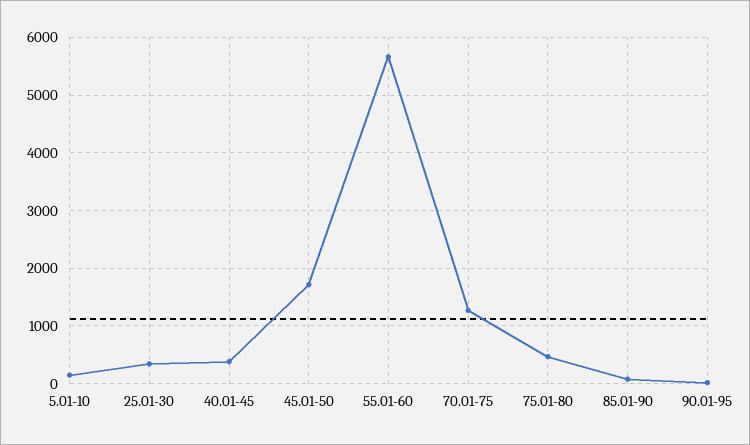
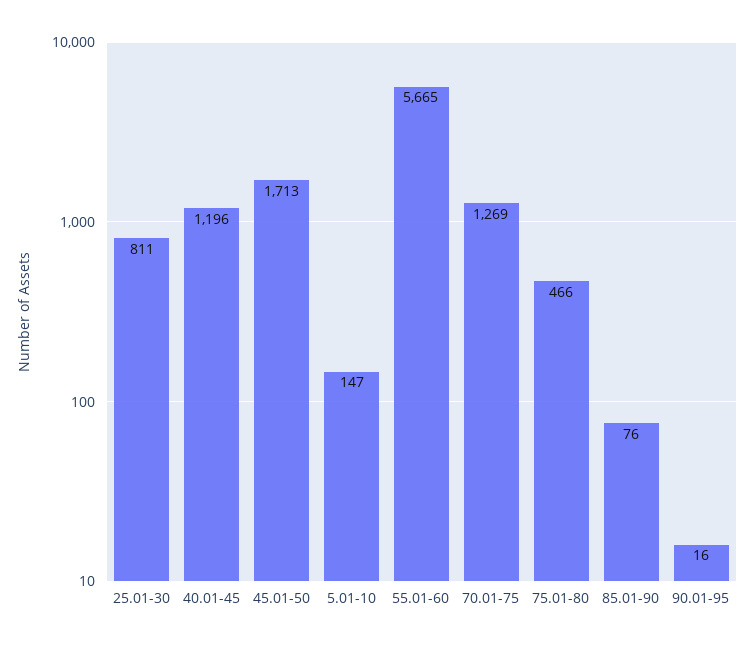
25.01-30: 400 -> 811
40.01-45: 400 -> 1196

